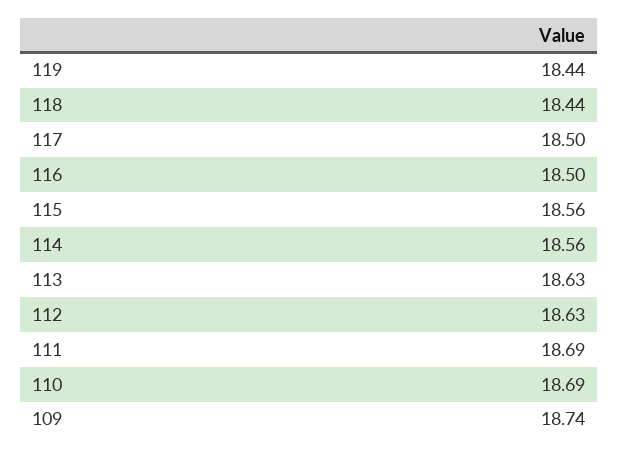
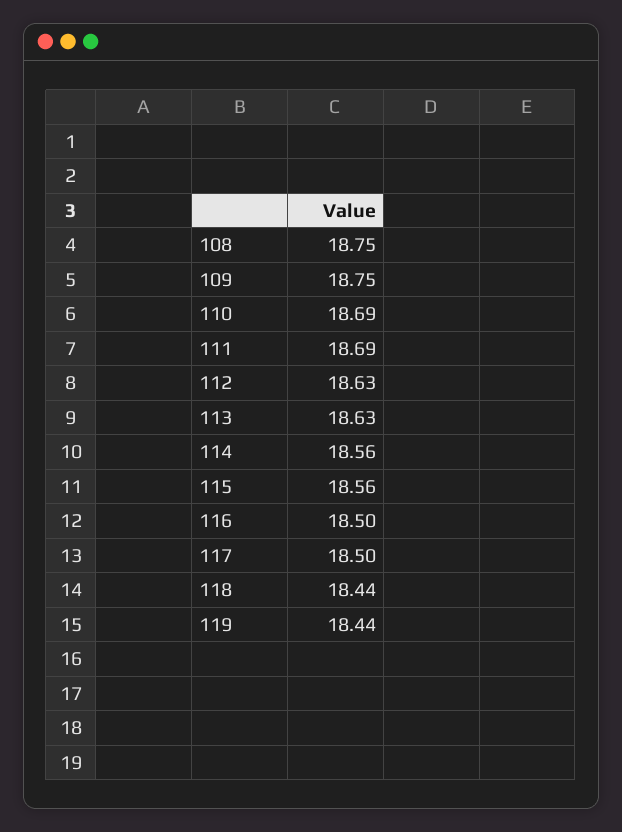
109: 18.74 -> 18.75
108: none -> 18.75

